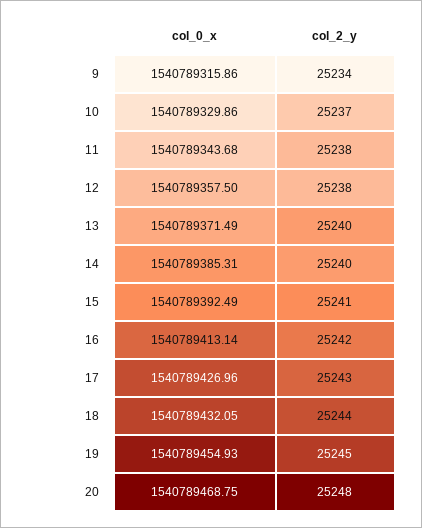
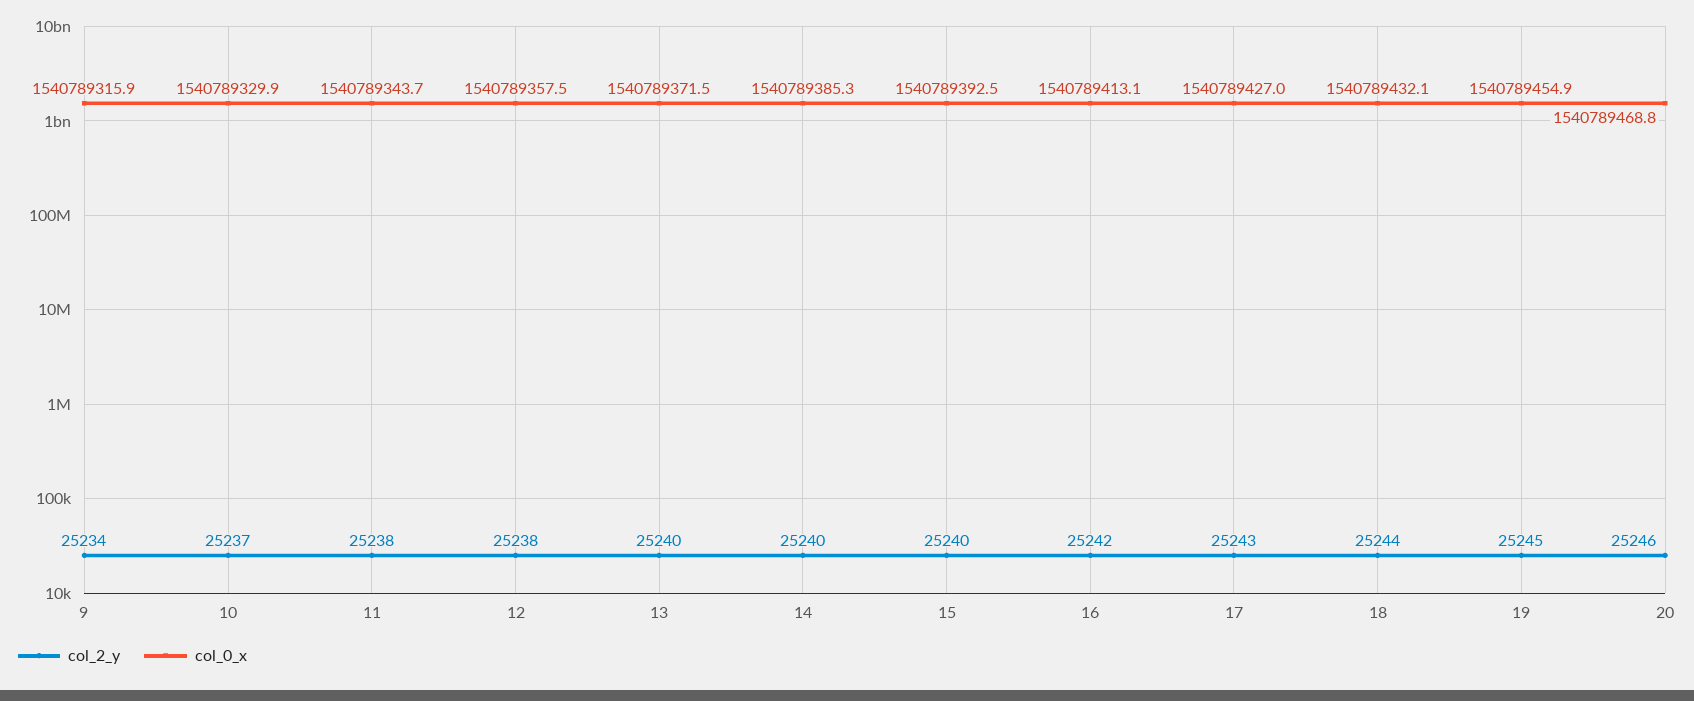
col_2_y, 15: 25241 -> 25240
col_2_y, 20: 25248 -> 25246

